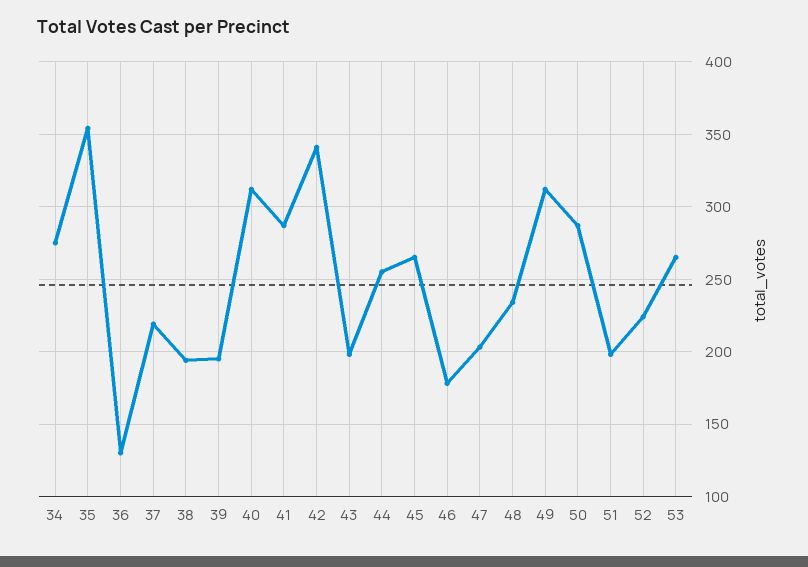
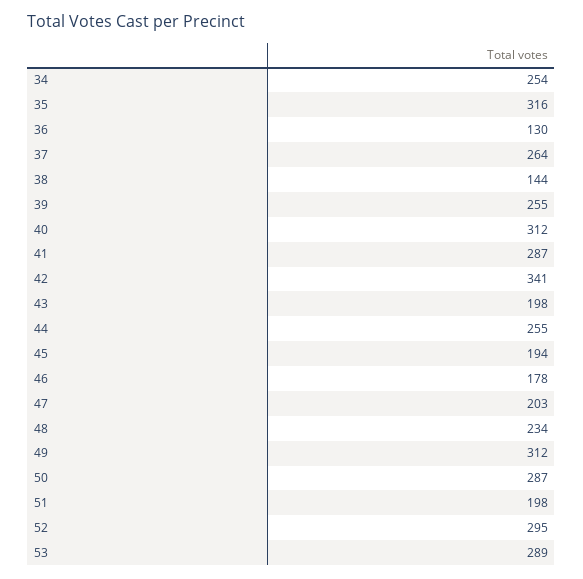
34: 275 -> 254
35: 355 -> 316
37: 220 -> 264
38: 195 -> 144
39: 195 -> 255
45: 265 -> 194
52: 225 -> 295
53: 265 -> 289

